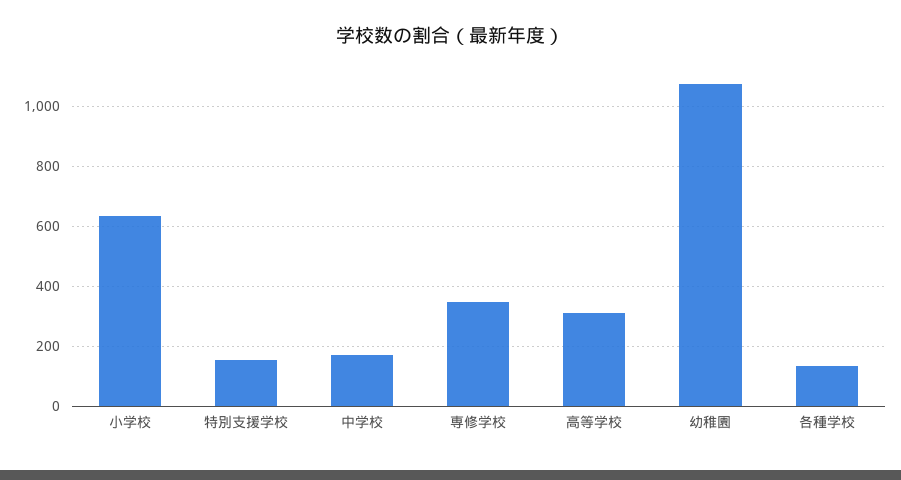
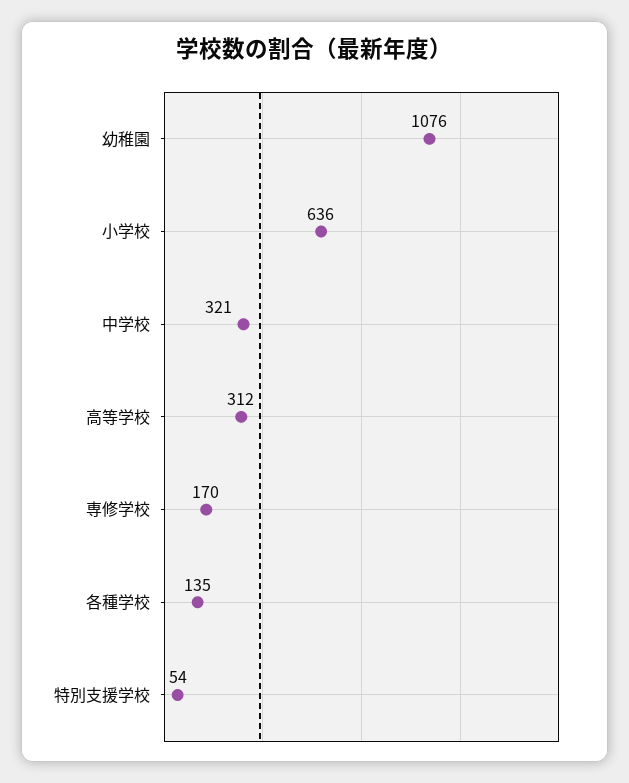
特別支援学校: 150 -> 54
中学校: 175 -> 321
専修学校: 350 -> 170

